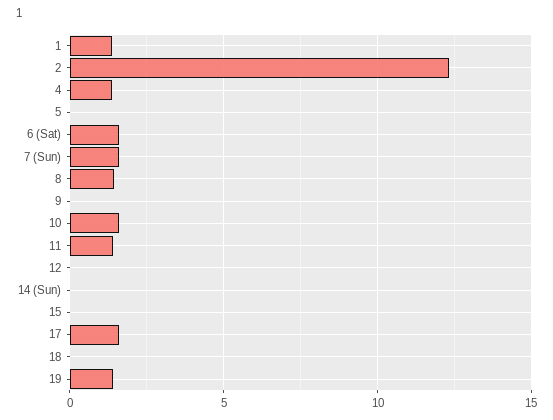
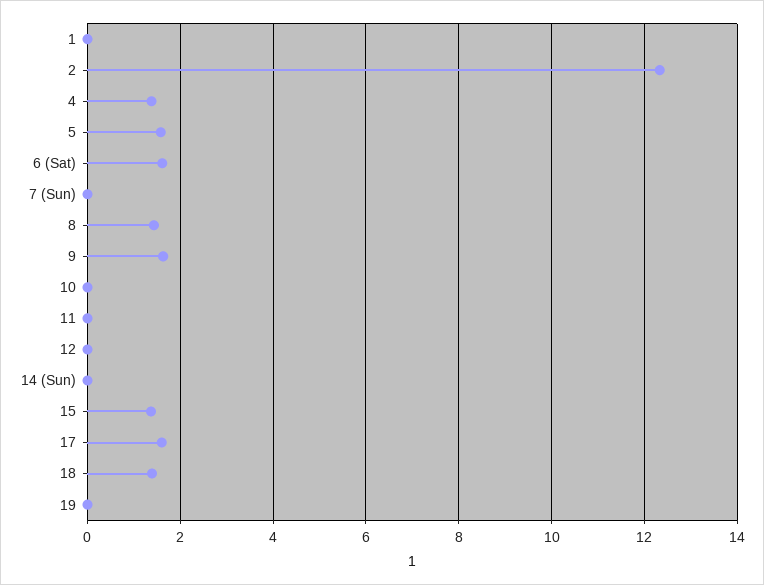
1: 1.5 -> 0
5: 0 -> 1.6
7 (Sun): 1.5 -> 0
9: 0 -> 1.6
10: 1.5 -> 0
11: 1.5 -> 0
15: 0 -> 1.4
18: 0 -> 1.4
19: 1.5 -> 0

